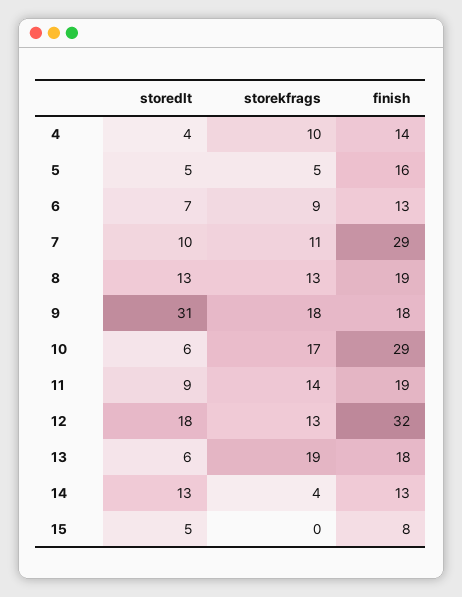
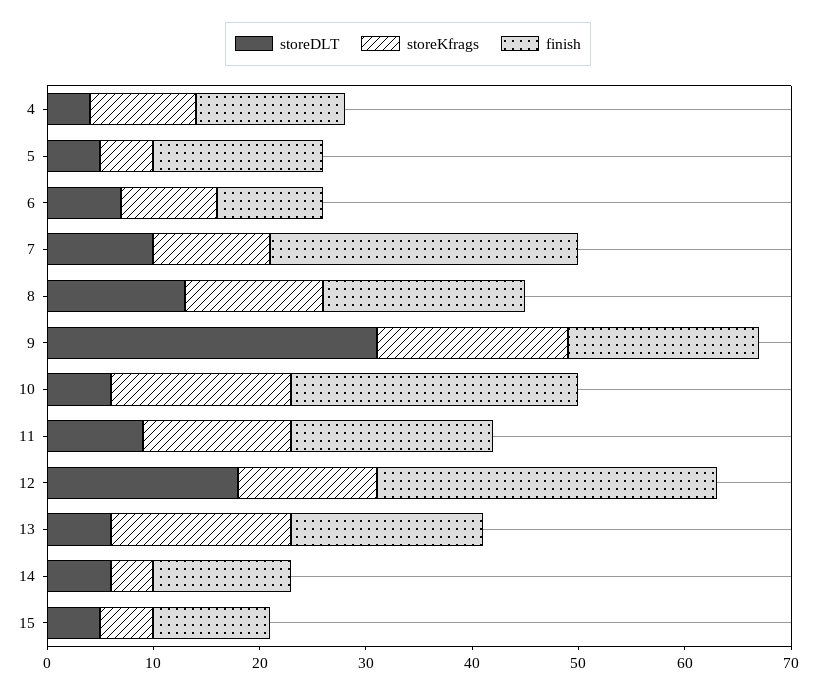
finish, 6: 13 -> 10
finish, 10: 29 -> 27
storekfrags, 13: 19 -> 17
storedlt, 14: 13 -> 6
storekfrags, 15: 0 -> 5
finish, 15: 8 -> 11

